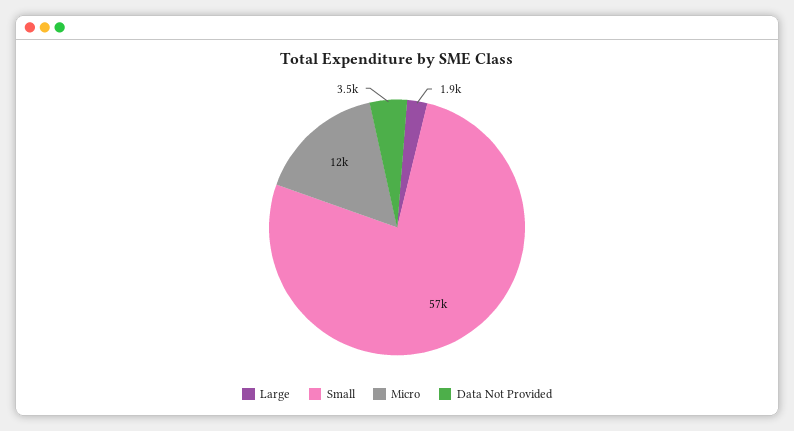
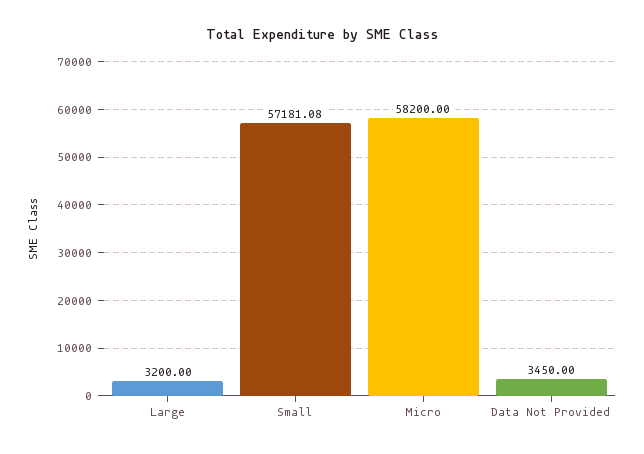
Large: 1900 -> 3200
Micro: 12000 -> 58200

